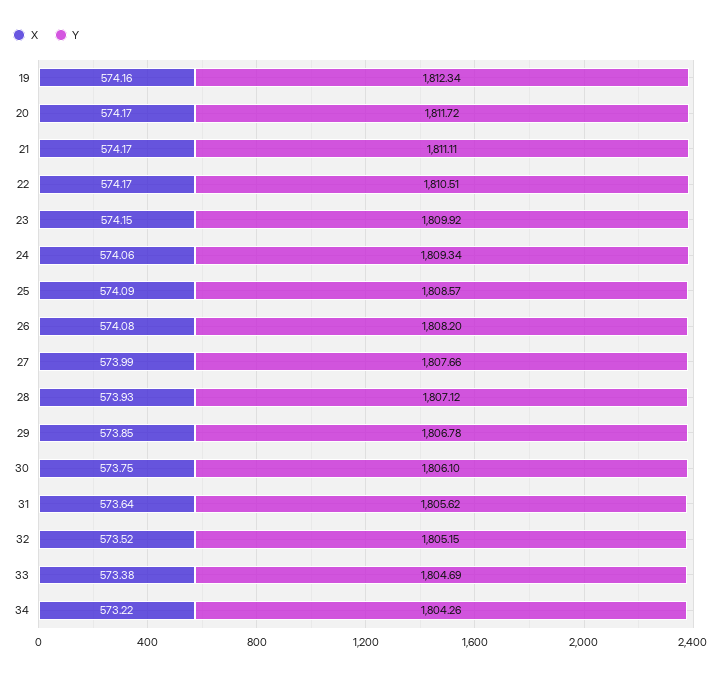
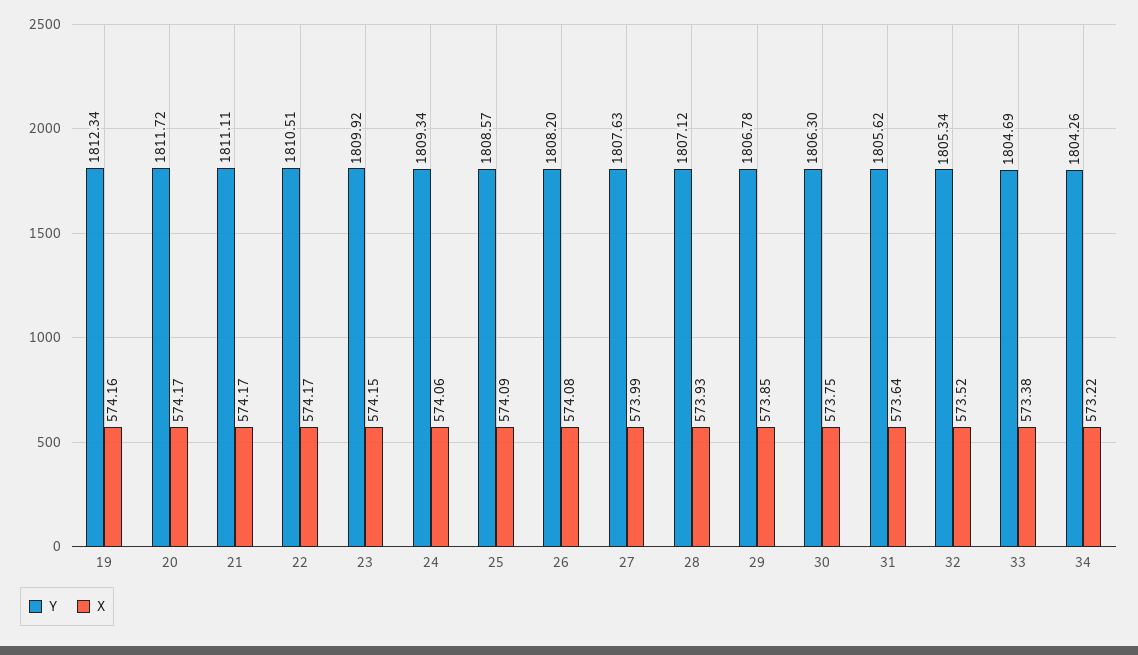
Y, 27: 1807.66 -> 1807.63
Y, 30: 1806.1 -> 1806.3
Y, 32: 1805.15 -> 1805.34

